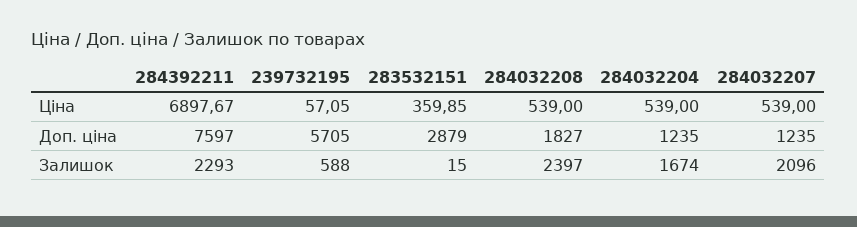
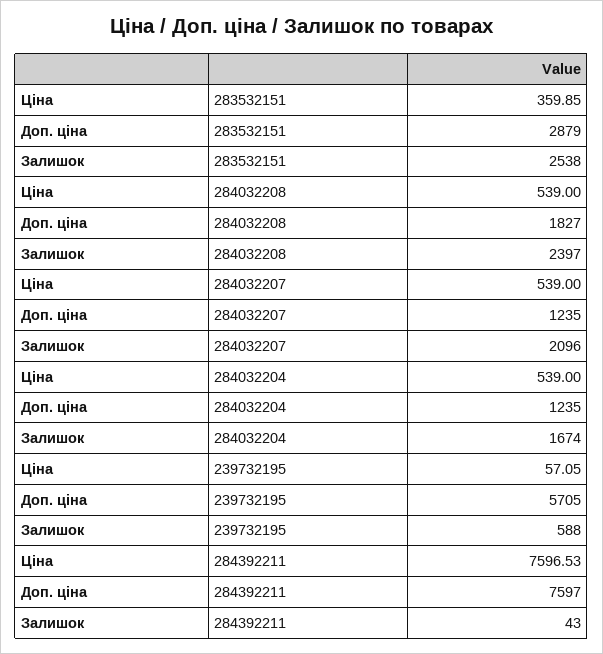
284392211, Ціна: 6897.67 -> 7596.53
284392211, Залишок: 2293 -> 43
283532151, Залишок: 15 -> 2538

